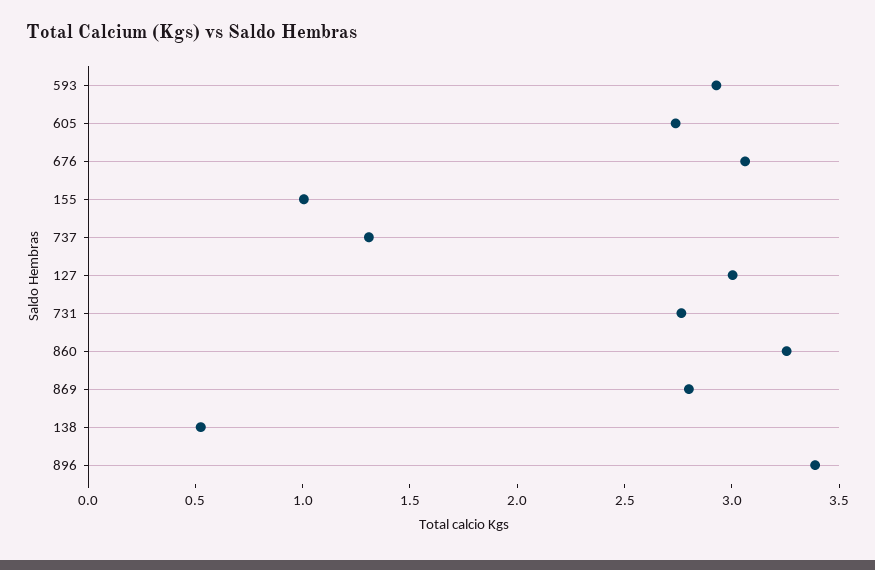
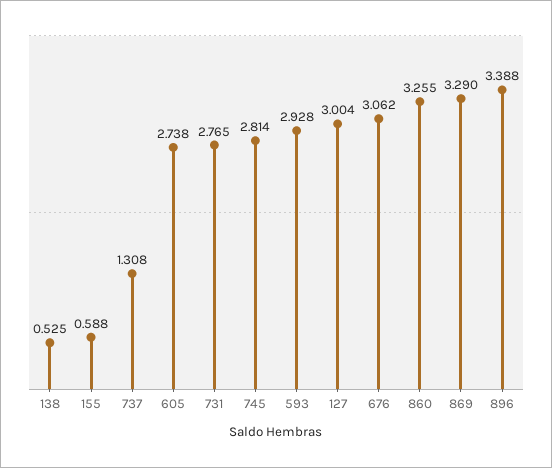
155: 1 -> 0.588
869: 2.8 -> 3.29
745: none -> 2.814

